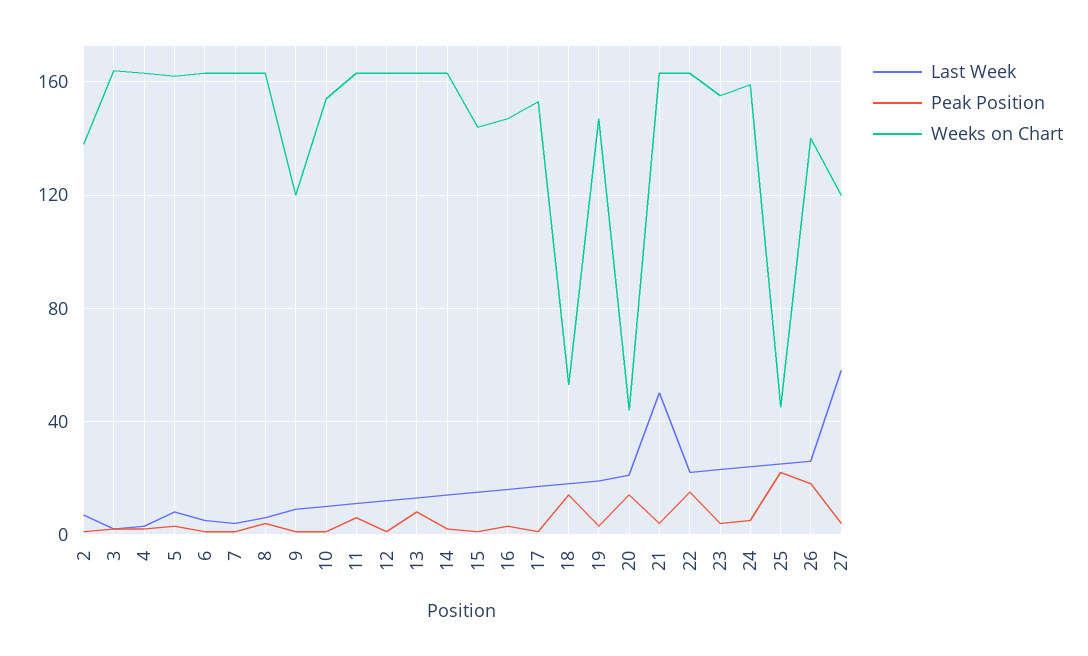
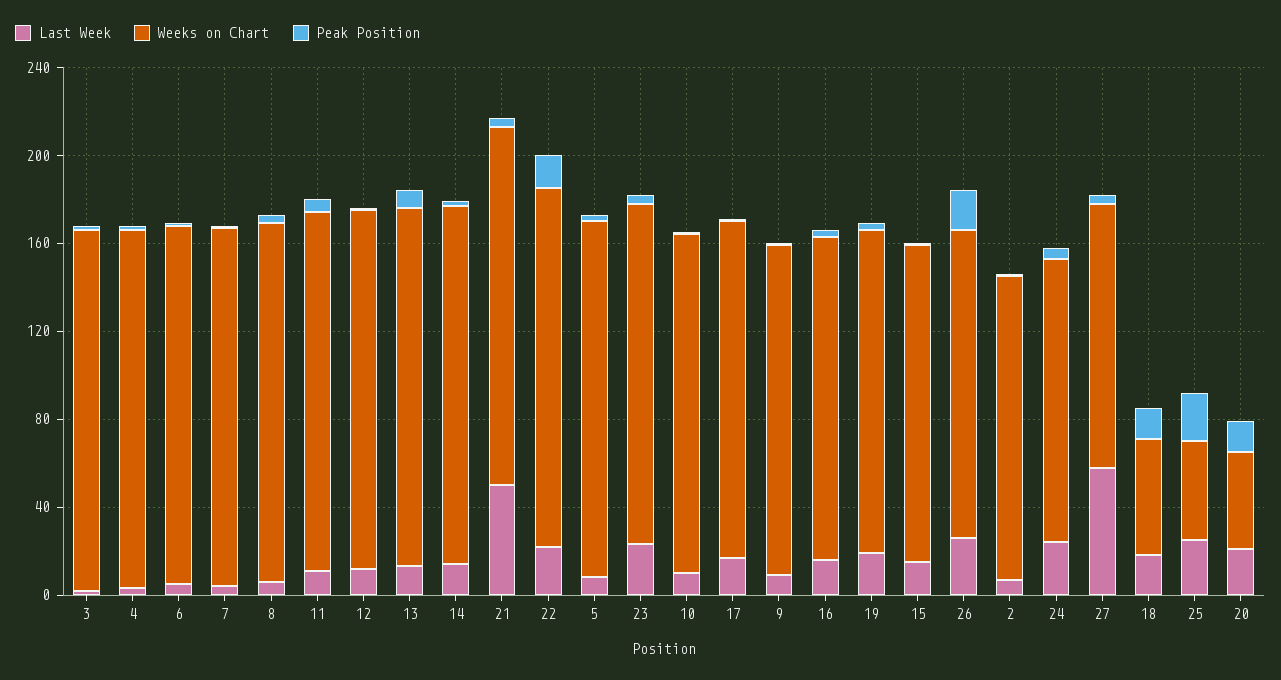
Weeks on Chart, 9: 120 -> 150
Weeks on Chart, 24: 160 -> 130

